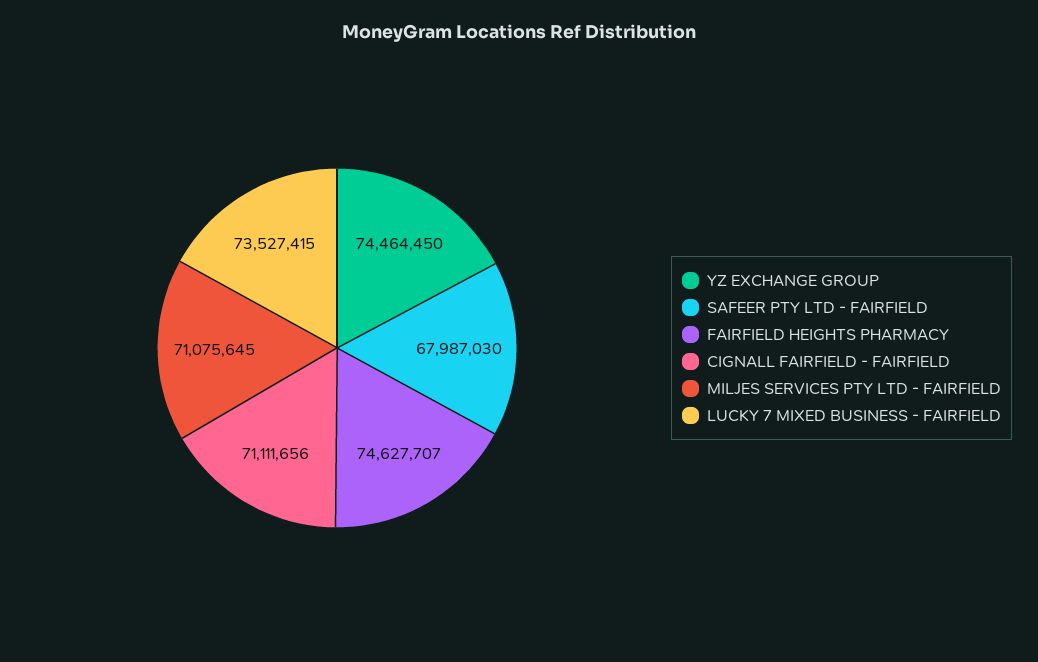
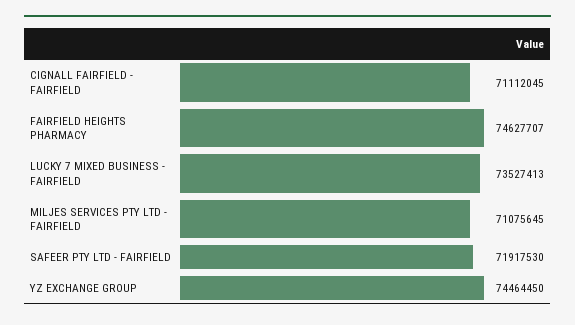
SAFEER PTY LTD - FAIRFIELD: 67987030 -> 71917530
CIGNALL FAIRFIELD - FAIRFIELD: 71111656 -> 71112045
LUCKY 7 MIXED BUSINESS - FAIRFIELD: 73527415 -> 73527413

